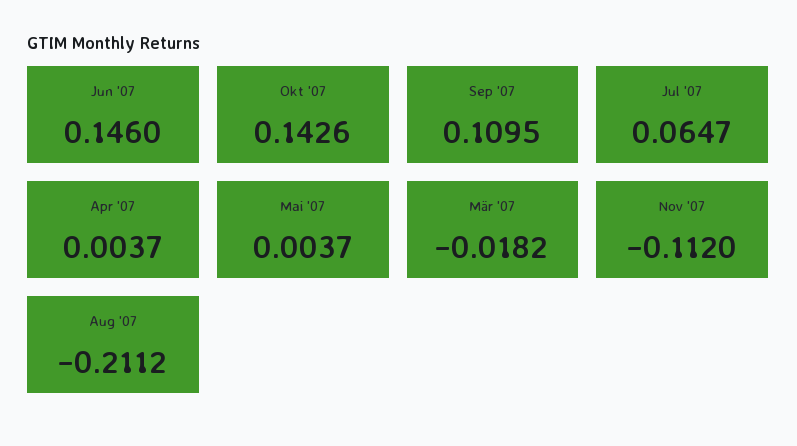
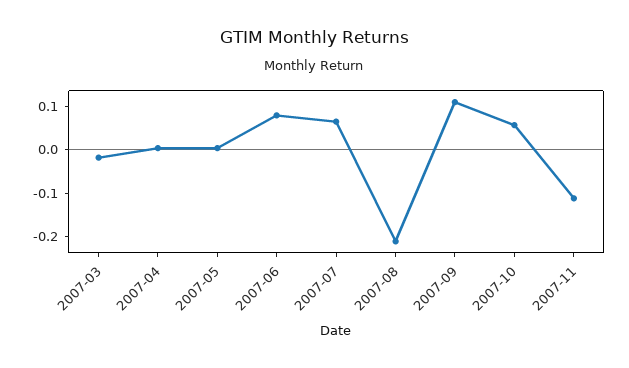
Jun '07: 0.146 -> 0.08
Okt '07: 0.1426 -> 0.06

